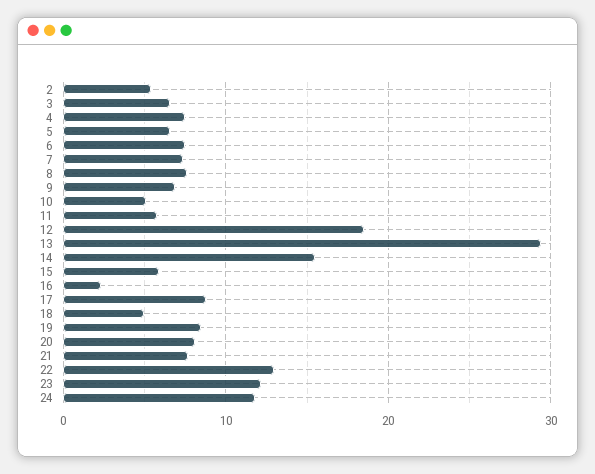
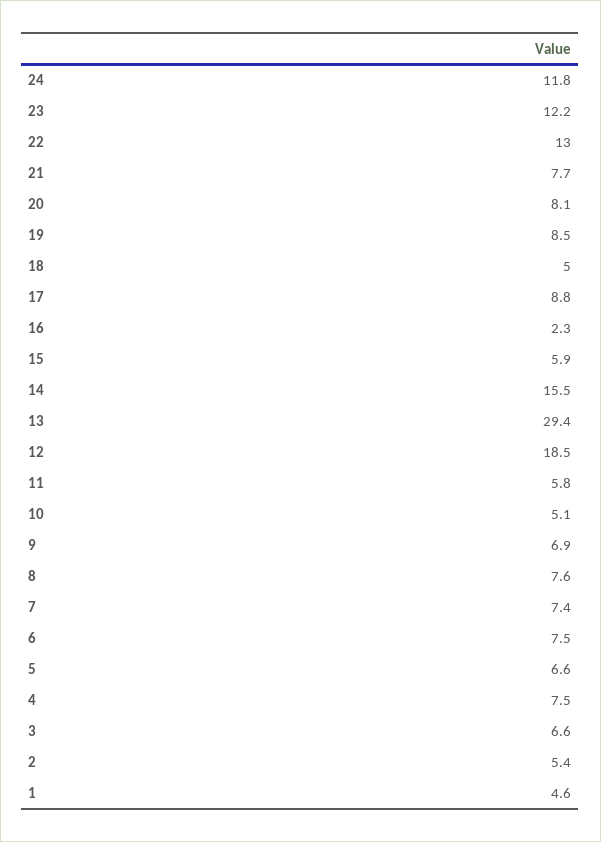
1: none -> 4.6

